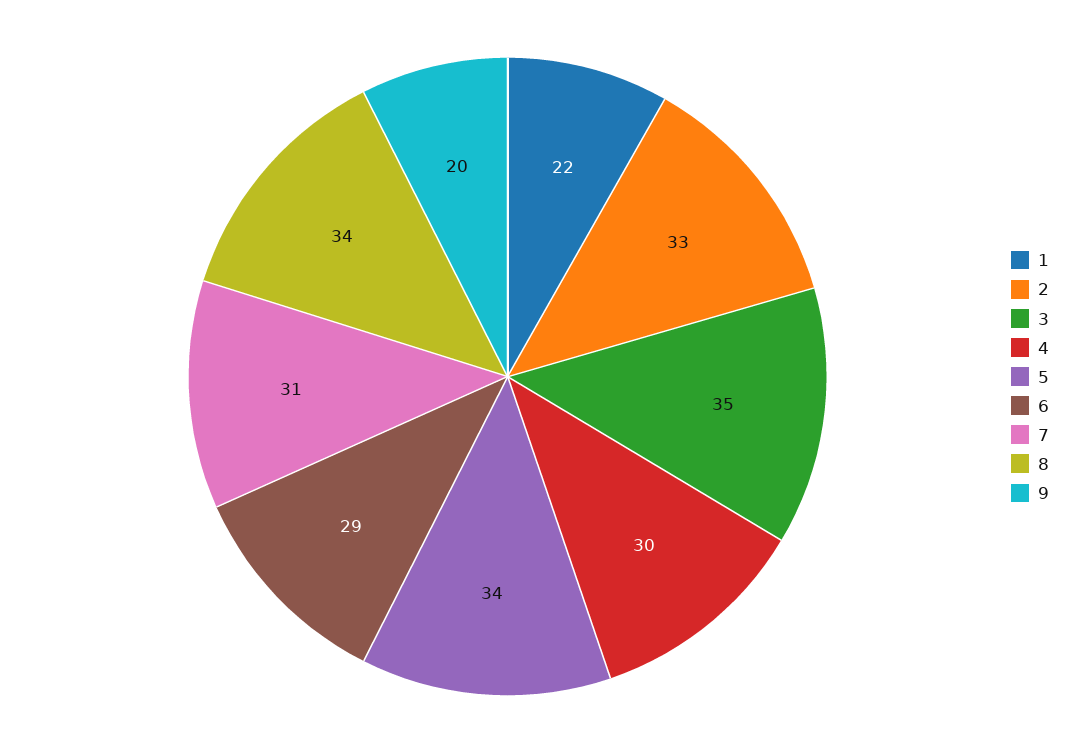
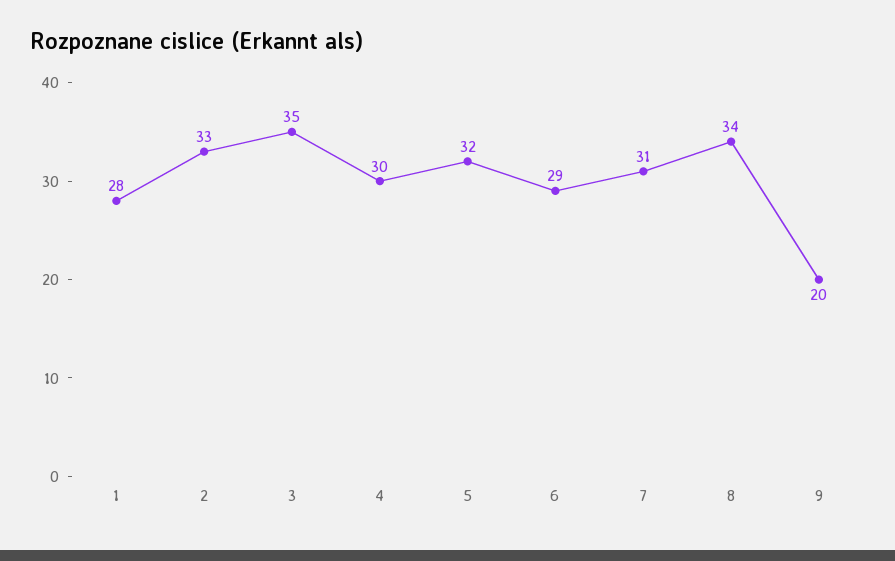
1: 22 -> 28
5: 34 -> 32

